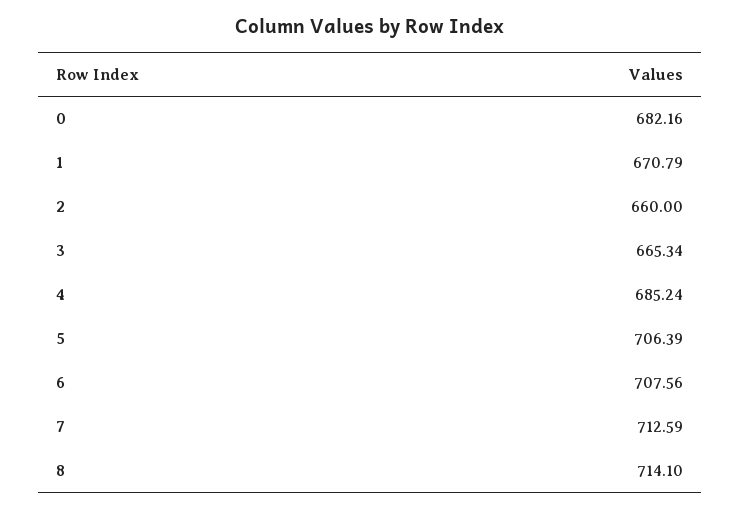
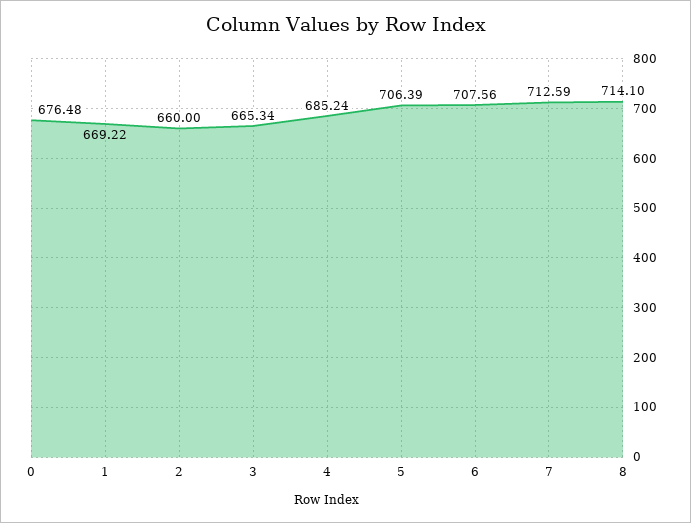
0: 682.16 -> 676.48
1: 670.79 -> 669.22

